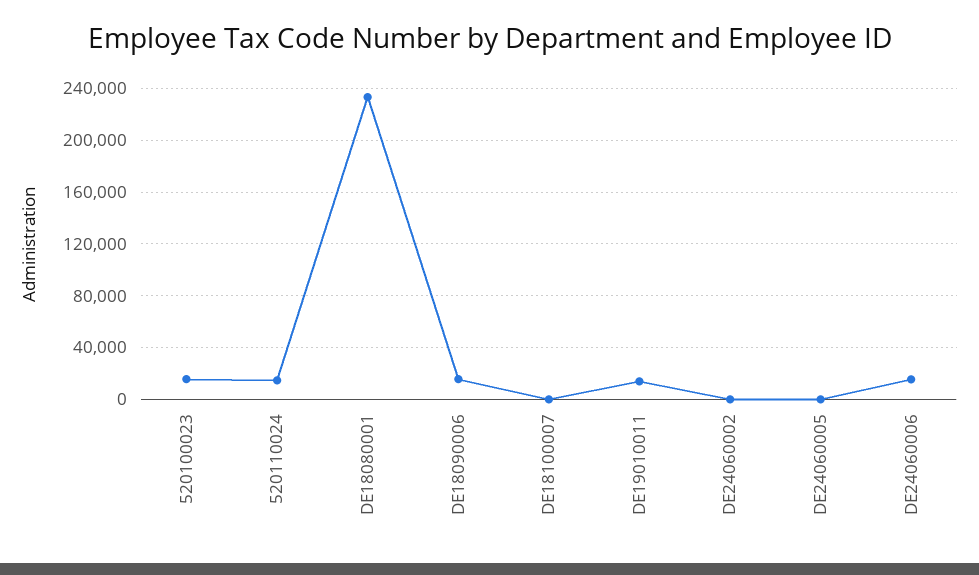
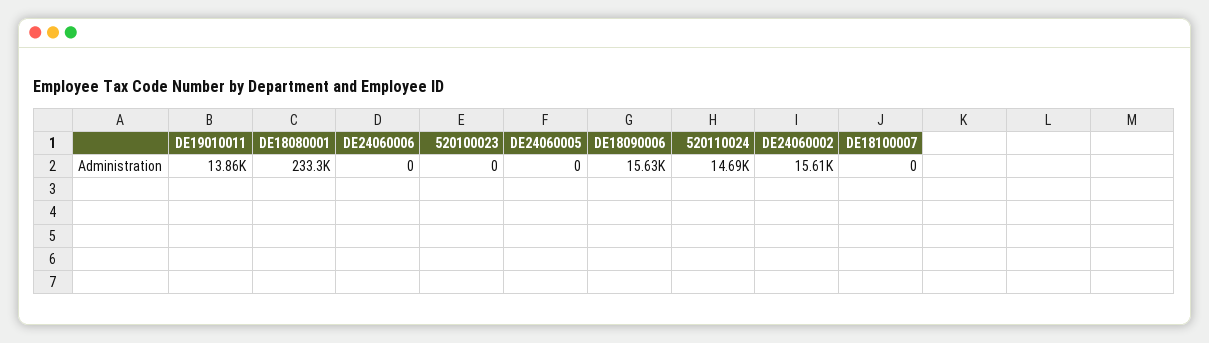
520100023: 15000 -> 0
DE24060002: 0 -> 15610
DE24060006: 15000 -> 0

